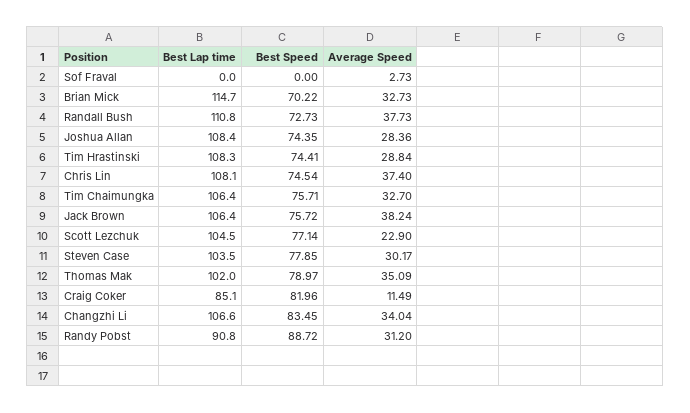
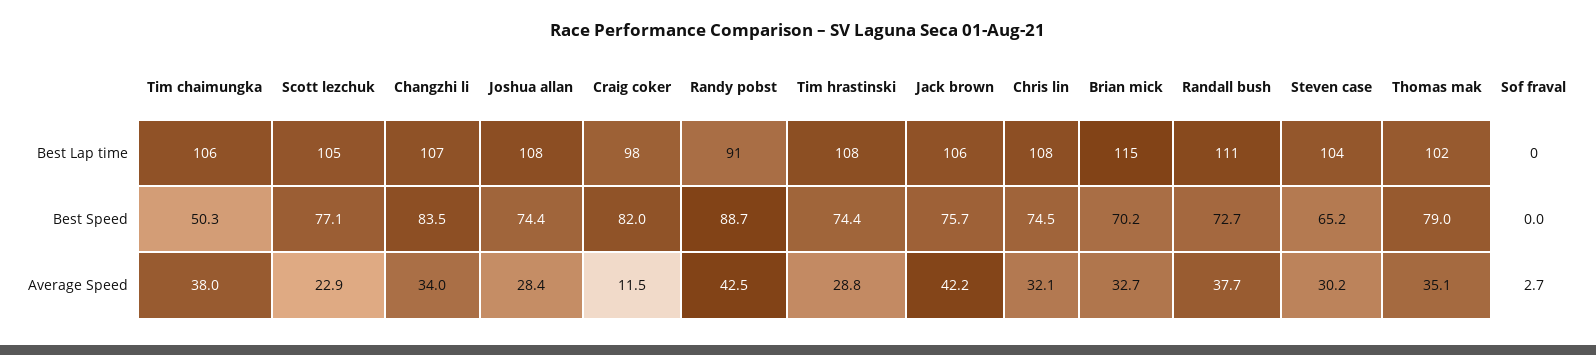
Average Speed, Chris Lin: 37.4 -> 32.1
Best Speed, Tim Chaimungka: 75.71 -> 50.3
Average Speed, Tim Chaimungka: 32.7 -> 38
Average Speed, Jack Brown: 38.24 -> 42.2
Best Speed, Steven Case: 77.85 -> 65.2
Best Lap time, Craig Coker: 85.1 -> 98
Average Speed, Randy Pobst: 31.2 -> 42.5

